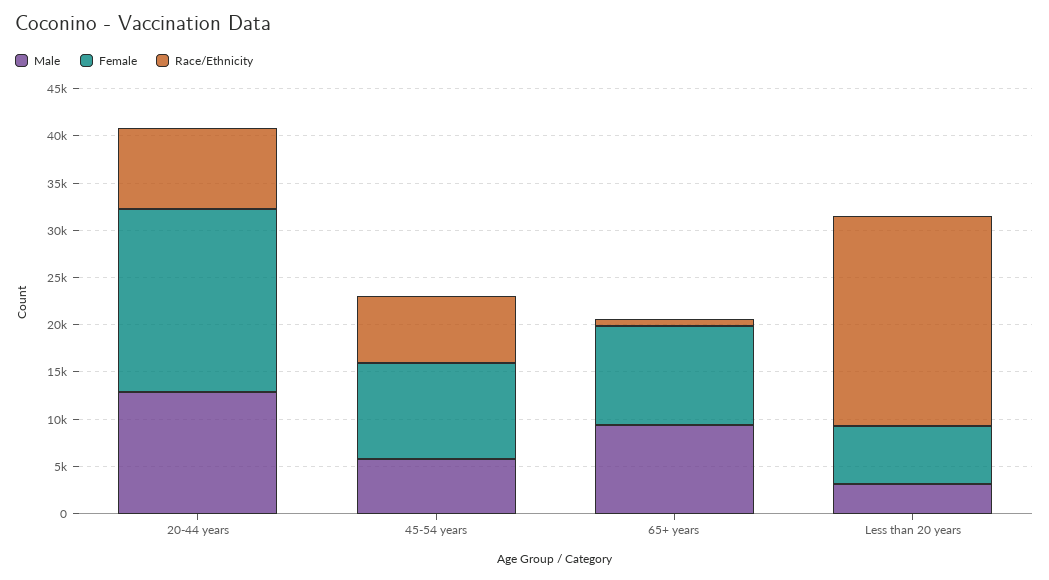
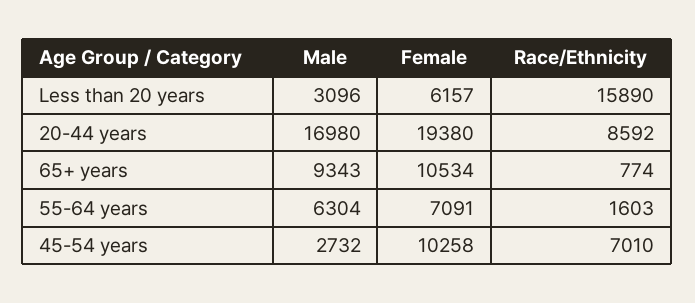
Male, 20-44 years: 13000 -> 16980
Male, 45-54 years: 6000 -> 2732
Race/Ethnicity, Less than 20 years: 22000 -> 15890
Male, 55-64 years: none -> 6304
Female, 55-64 years: none -> 7091
Race/Ethnicity, 55-64 years: none -> 1603

